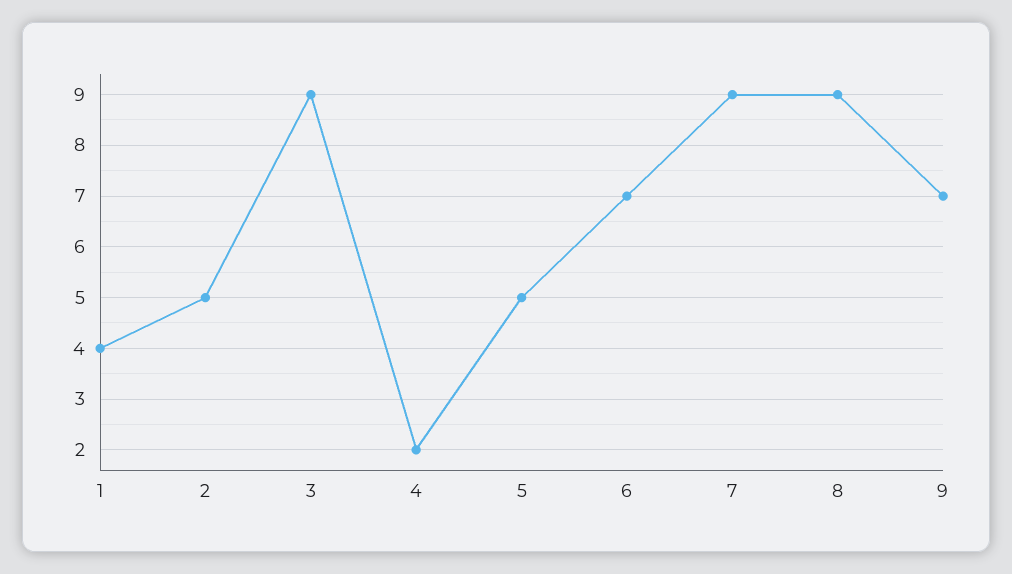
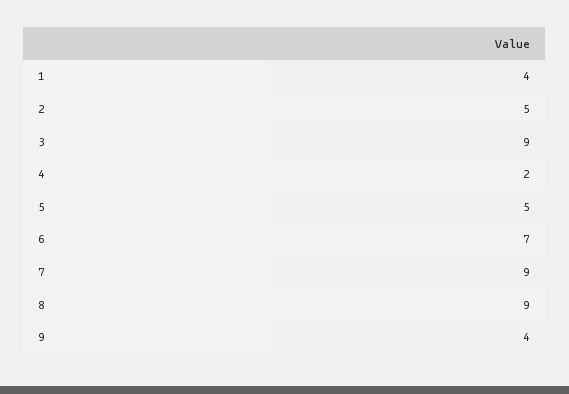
9: 7 -> 4

